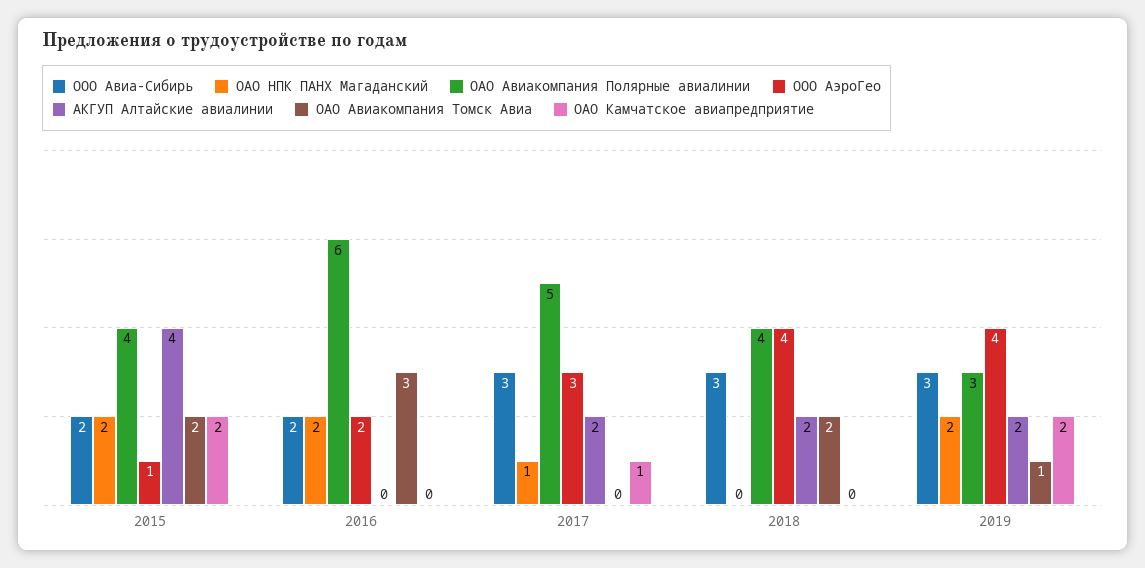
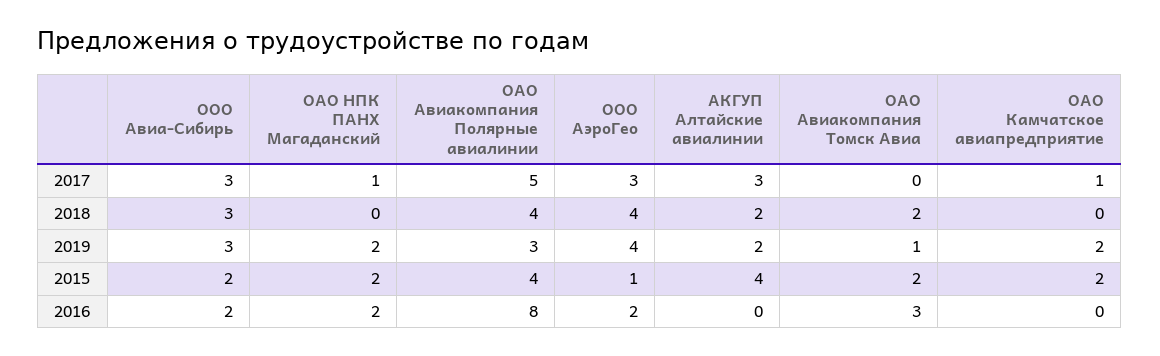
ОАО Авиакомпания Полярные авиалинии, 2016: 6 -> 8
АКГУП Алтайские авиалинии, 2017: 2 -> 3

